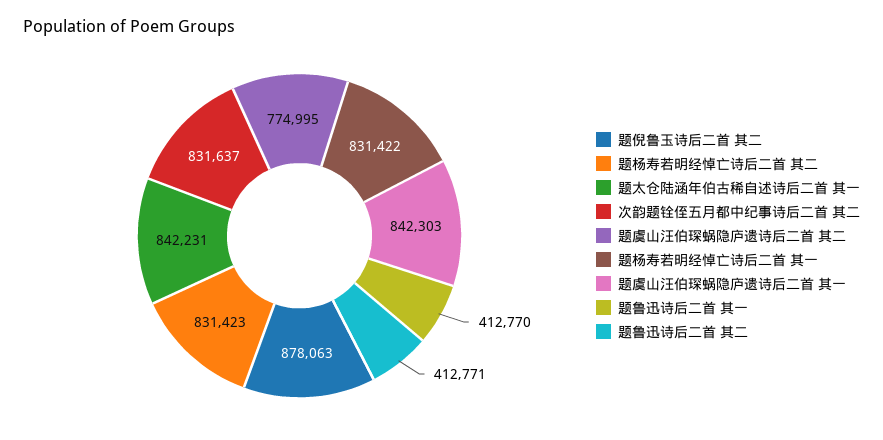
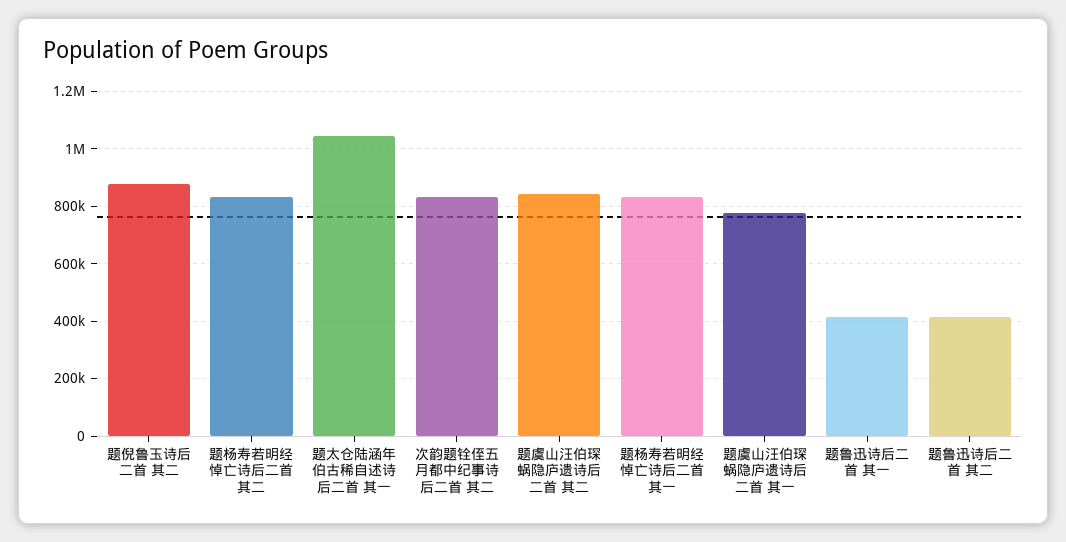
题太仓陆涵年伯古稀自述诗后二首 其一: 842231 -> 1050000
题虞山汪伯琛蜗隐庐遗诗后二首 其二: 774995 -> 850000
题虞山汪伯琛蜗隐庐遗诗后二首 其一: 842303 -> 775000

